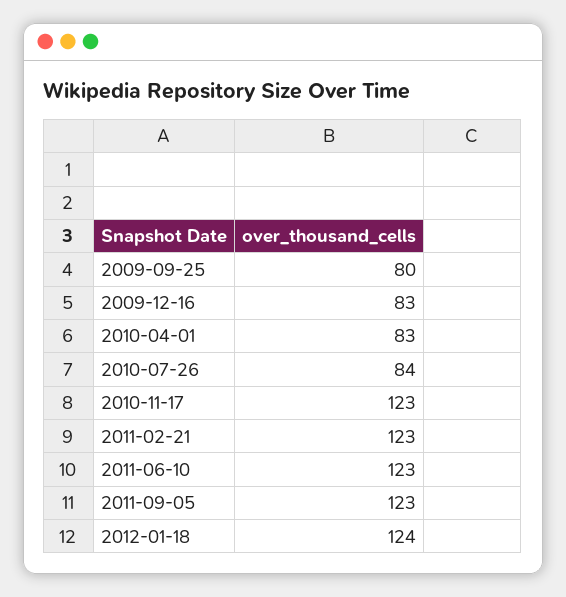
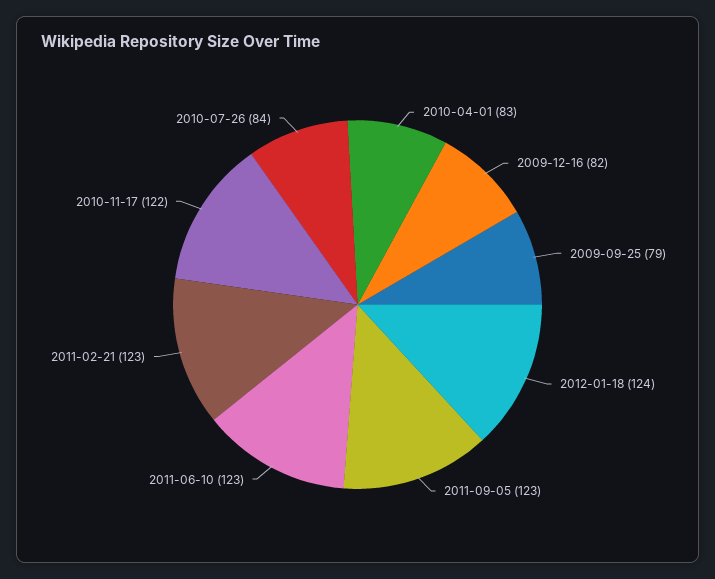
2009-09-25: 80 -> 79
2009-12-16: 83 -> 82
2010-11-17: 123 -> 122

